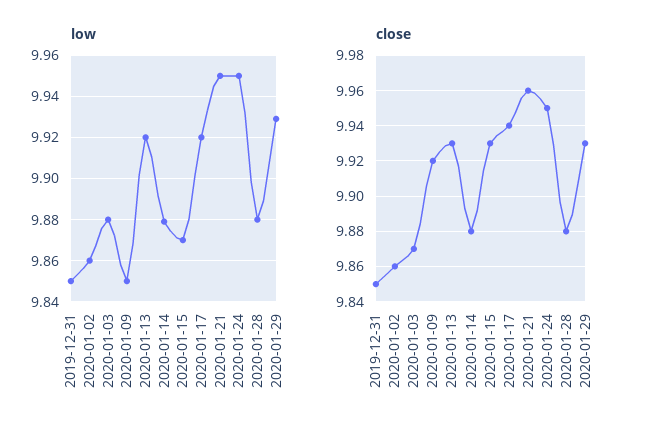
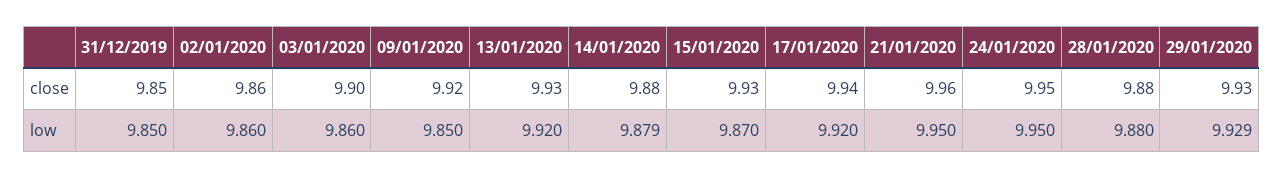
low, 2020-01-03: 9.88 -> 9.86
close, 2020-01-03: 9.87 -> 9.9

